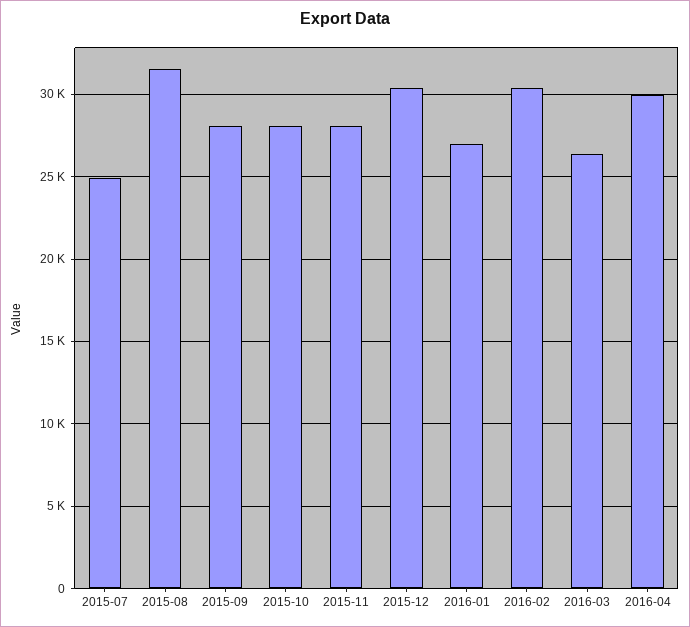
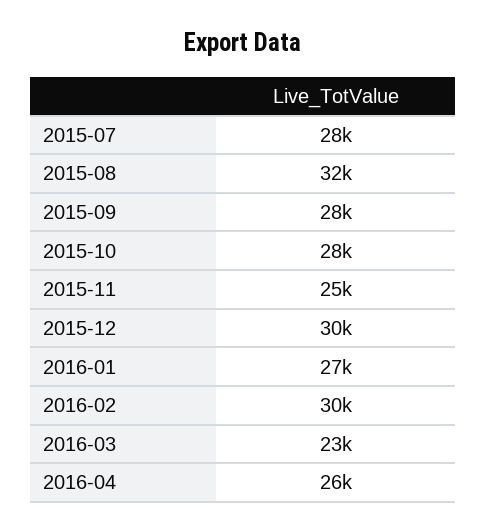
2015-07: 25000 -> 28000
2015-11: 28000 -> 25000
2016-03: 26500 -> 23000
2016-04: 30000 -> 26000

